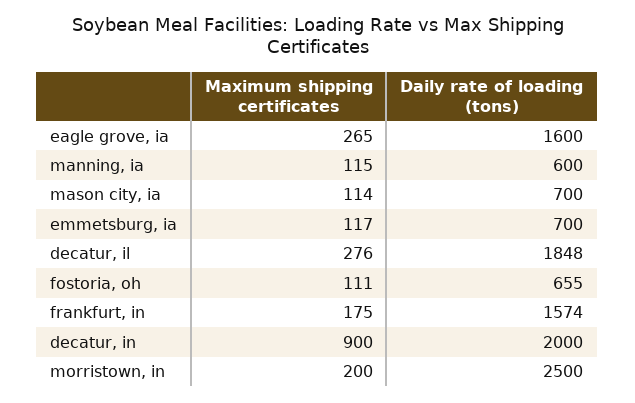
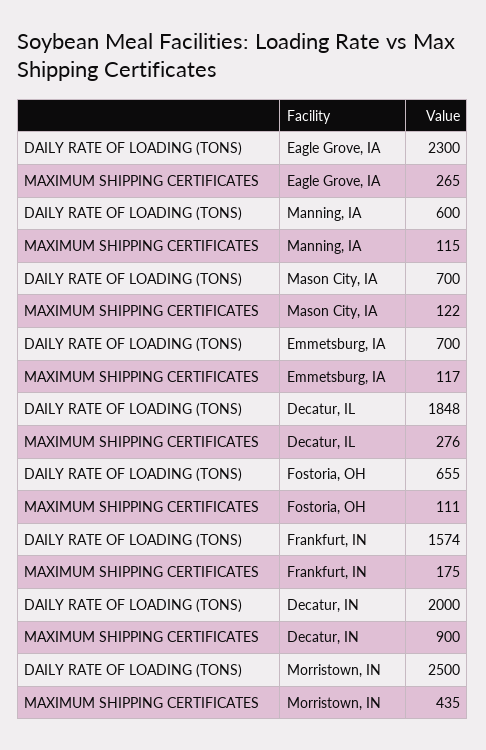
Daily rate of loading (tons), eagle grove, ia: 1600 -> 2300
Maximum shipping certificates, mason city, ia: 114 -> 122
Maximum shipping certificates, morristown, in: 200 -> 435

